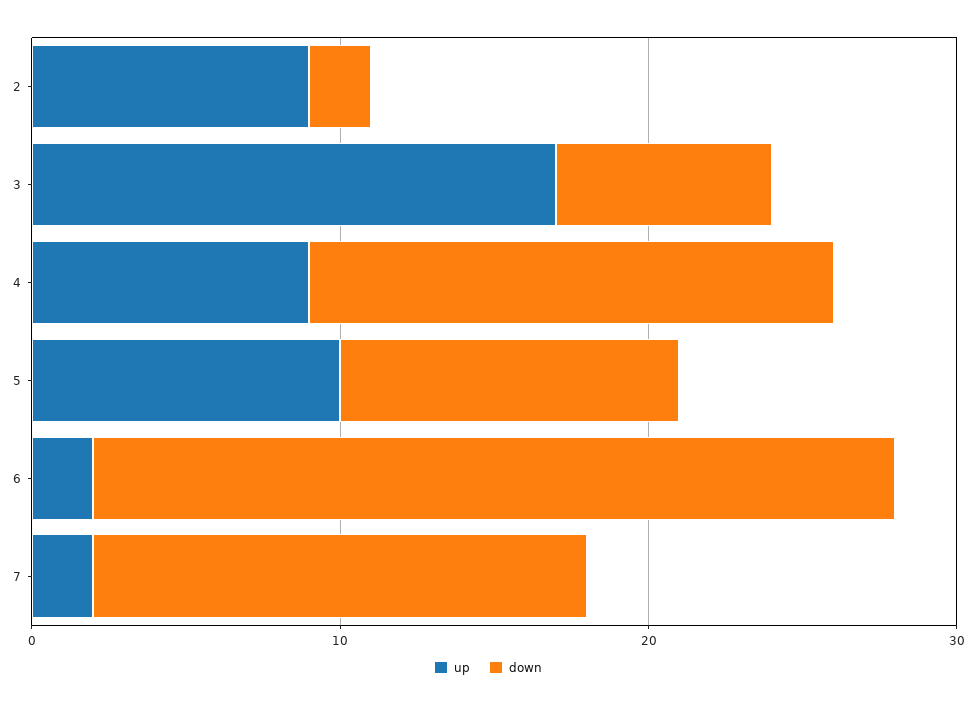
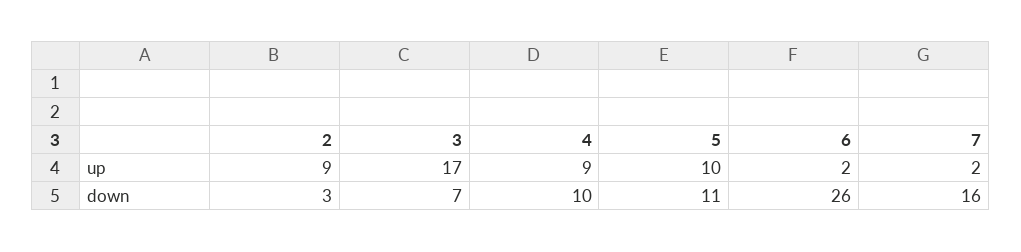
down, 2: 2 -> 3
down, 4: 17 -> 10

